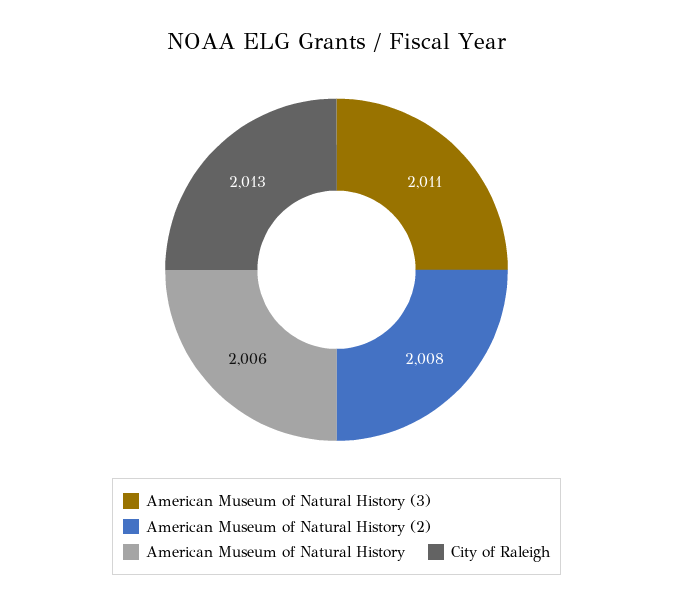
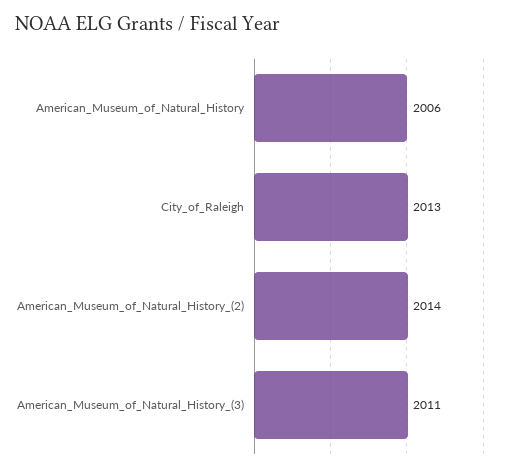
American Museum of Natural History (2): 2008 -> 2014

